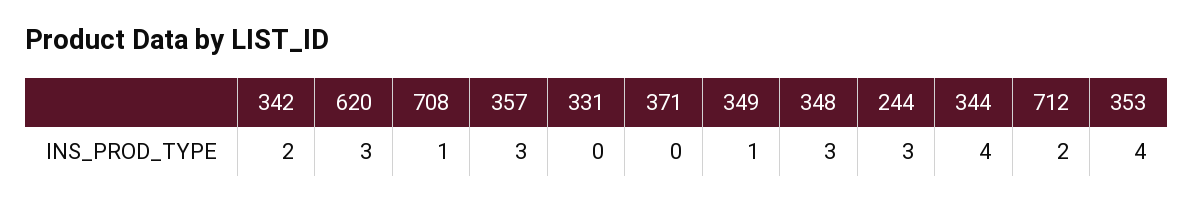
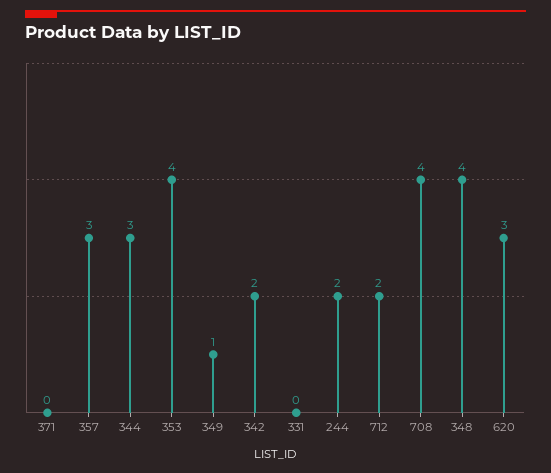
708: 1 -> 4
348: 3 -> 4
244: 3 -> 2
344: 4 -> 3

